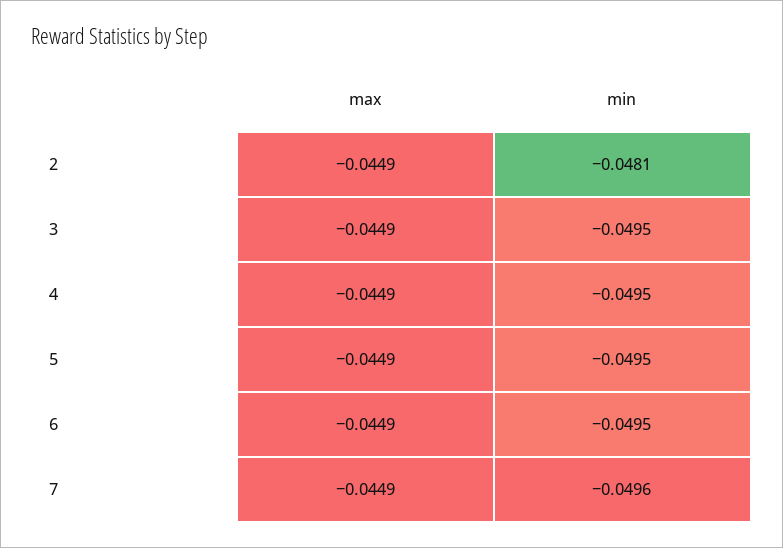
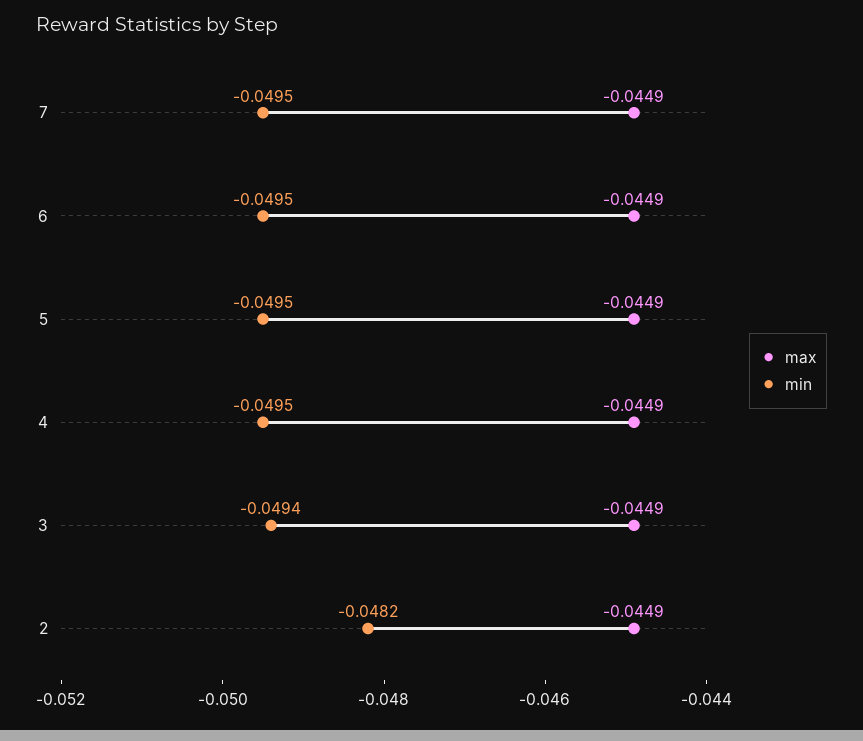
min, 2: -0.0481 -> -0.0482
min, 3: -0.0495 -> -0.0494
min, 7: -0.0496 -> -0.0495

